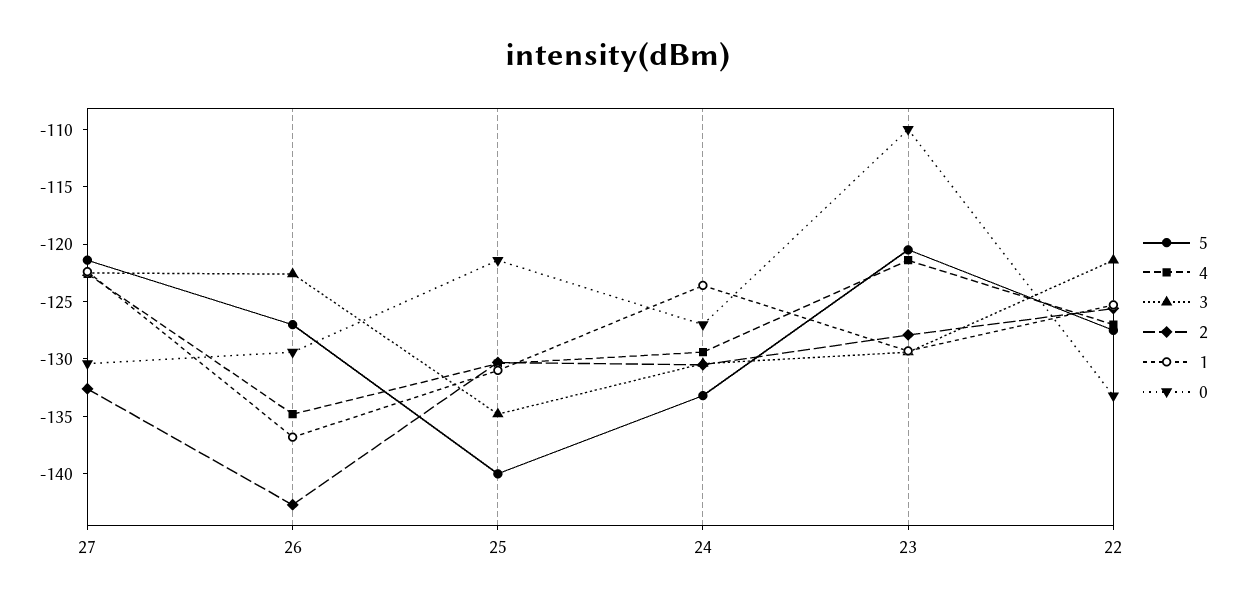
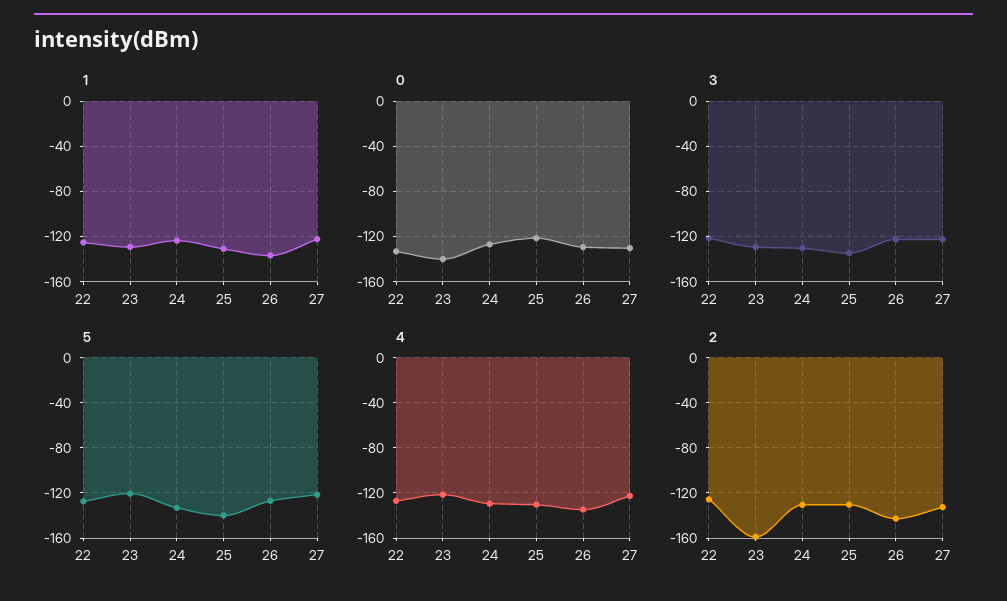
2, 23: -128 -> -160
0, 23: -110 -> -140

